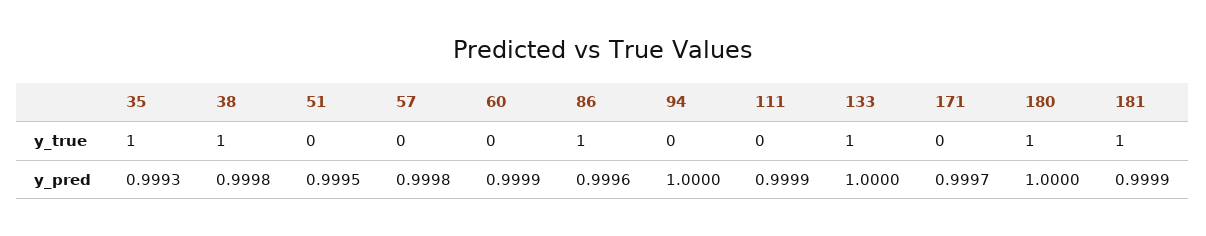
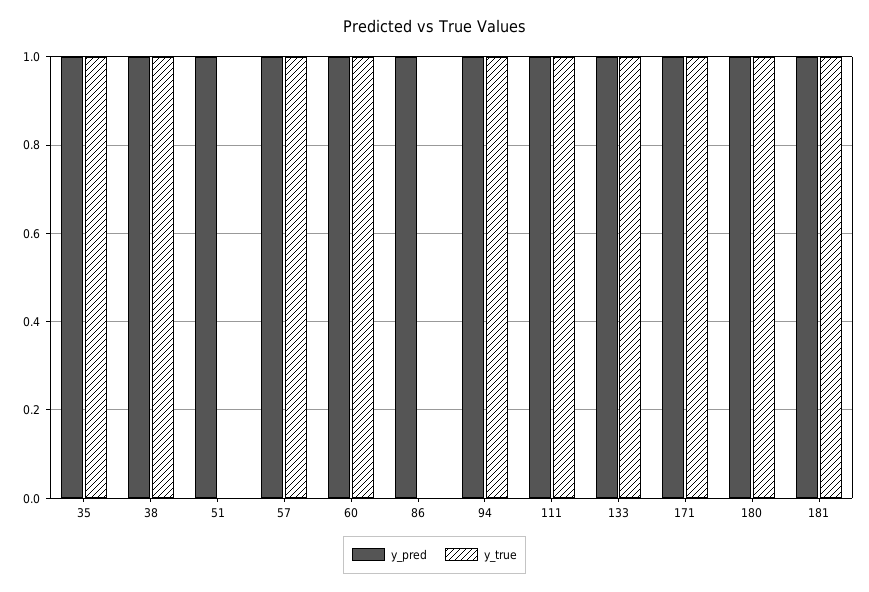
y_true, 57: 0 -> 1
y_true, 60: 0 -> 1
y_true, 86: 1 -> 0
y_true, 94: 0 -> 1
y_true, 111: 0 -> 1
y_true, 171: 0 -> 1

